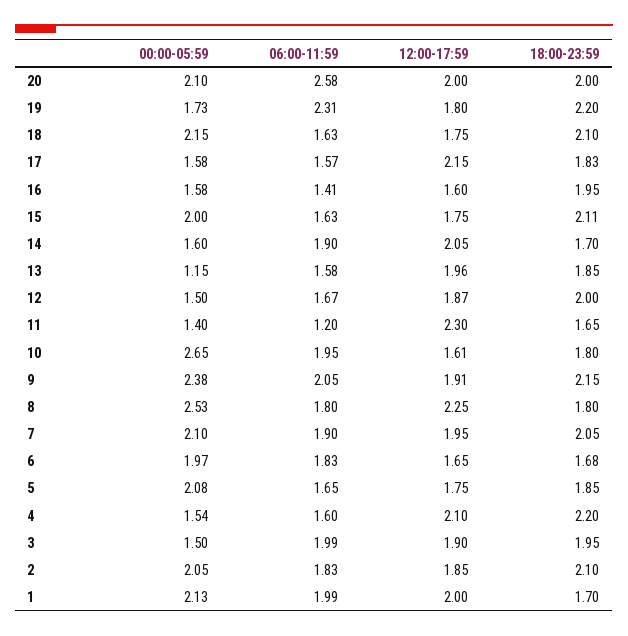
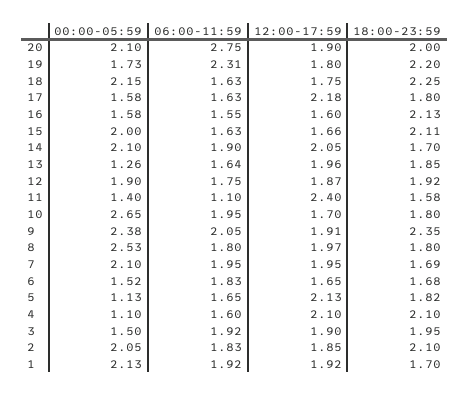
06:00-11:59, 20: 2.58 -> 2.75
12:00-17:59, 20: 2 -> 1.9
18:00-23:59, 18: 2.1 -> 2.25
06:00-11:59, 17: 1.57 -> 1.63
12:00-17:59, 17: 2.15 -> 2.18
18:00-23:59, 17: 1.83 -> 1.8
06:00-11:59, 16: 1.41 -> 1.55
18:00-23:59, 16: 1.95 -> 2.13
12:00-17:59, 15: 1.75 -> 1.66
00:00-05:59, 14: 1.6 -> 2.1
00:00-05:59, 13: 1.15 -> 1.26
06:00-11:59, 13: 1.58 -> 1.64
00:00-05:59, 12: 1.5 -> 1.9
06:00-11:59, 12: 1.67 -> 1.75
18:00-23:59, 12: 2 -> 1.92
06:00-11:59, 11: 1.2 -> 1.1
12:00-17:59, 11: 2.3 -> 2.4
18:00-23:59, 11: 1.65 -> 1.58
12:00-17:59, 10: 1.61 -> 1.7
18:00-23:59, 9: 2.15 -> 2.35
12:00-17:59, 8: 2.25 -> 1.97
06:00-11:59, 7: 1.9 -> 1.95
18:00-23:59, 7: 2.05 -> 1.69
00:00-05:59, 6: 1.97 -> 1.52
00:00-05:59, 5: 2.08 -> 1.13
12:00-17:59, 5: 1.75 -> 2.13
18:00-23:59, 5: 1.85 -> 1.82
00:00-05:59, 4: 1.54 -> 1.1
18:00-23:59, 4: 2.2 -> 2.1
06:00-11:59, 3: 1.99 -> 1.92
06:00-11:59, 1: 1.99 -> 1.92
12:00-17:59, 1: 2 -> 1.92

